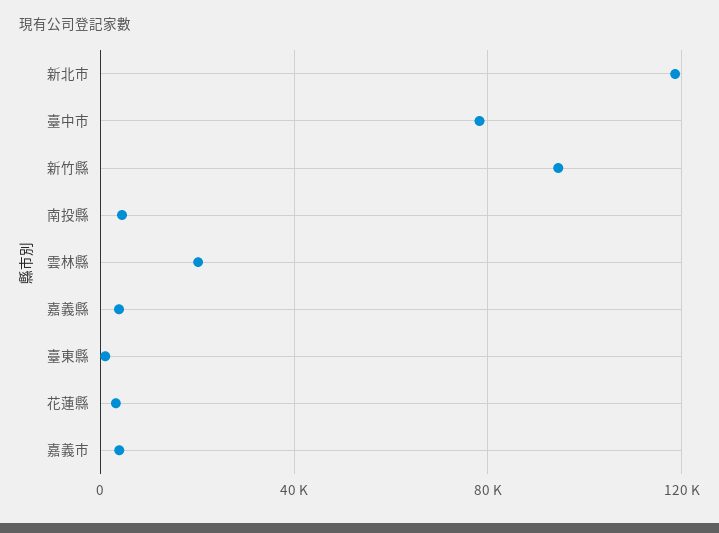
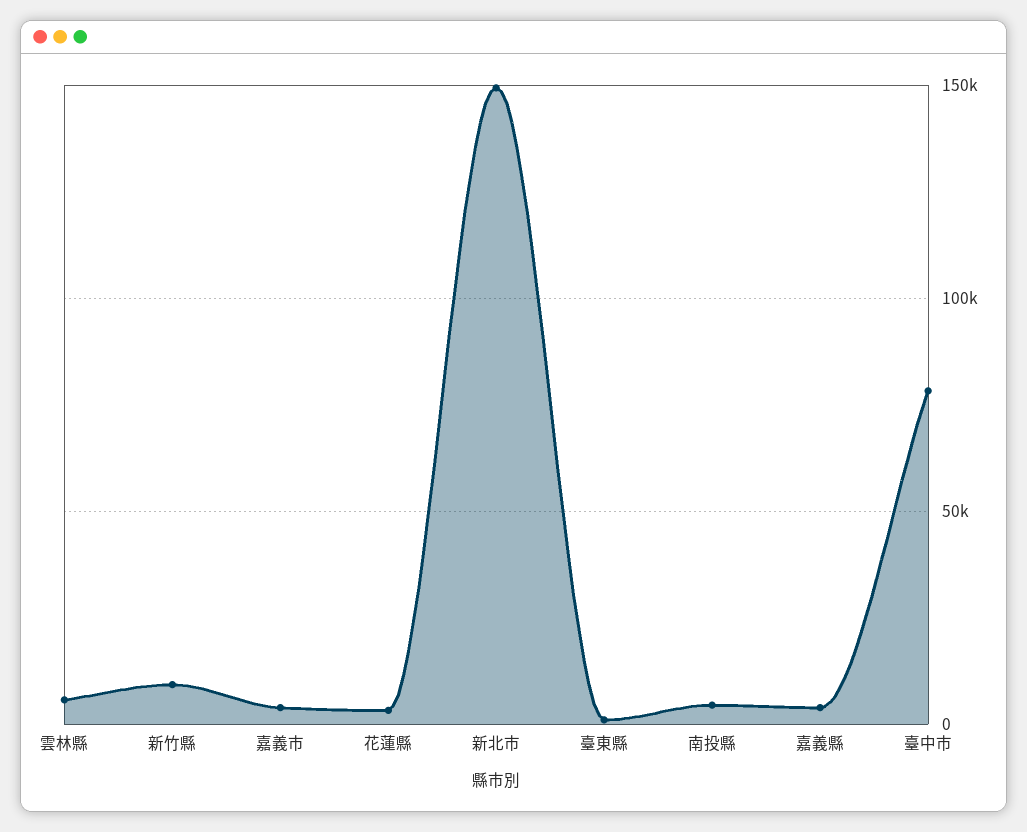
新北市: 120000 -> 150000
新竹縣: 95000 -> 10000
雲林縣: 20000 -> 5000

